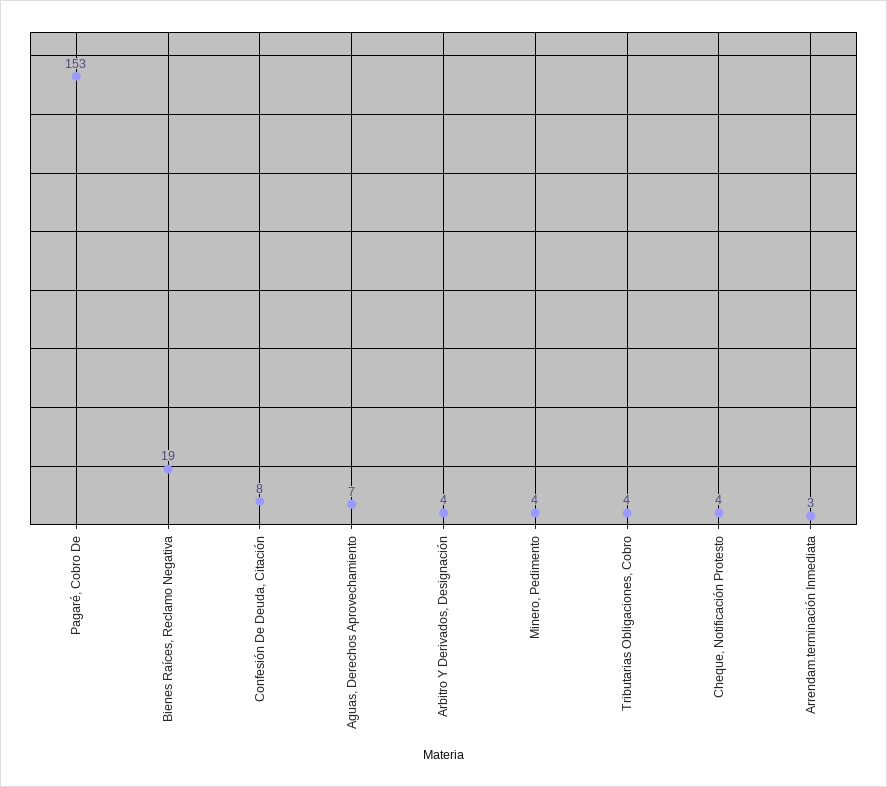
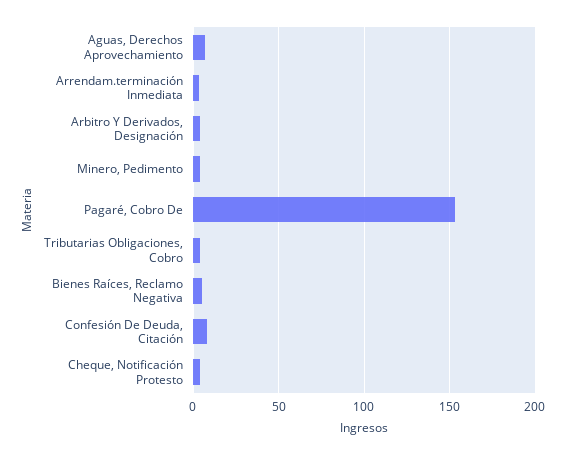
Bienes Raíces, Reclamo Negativa: 19 -> 5

